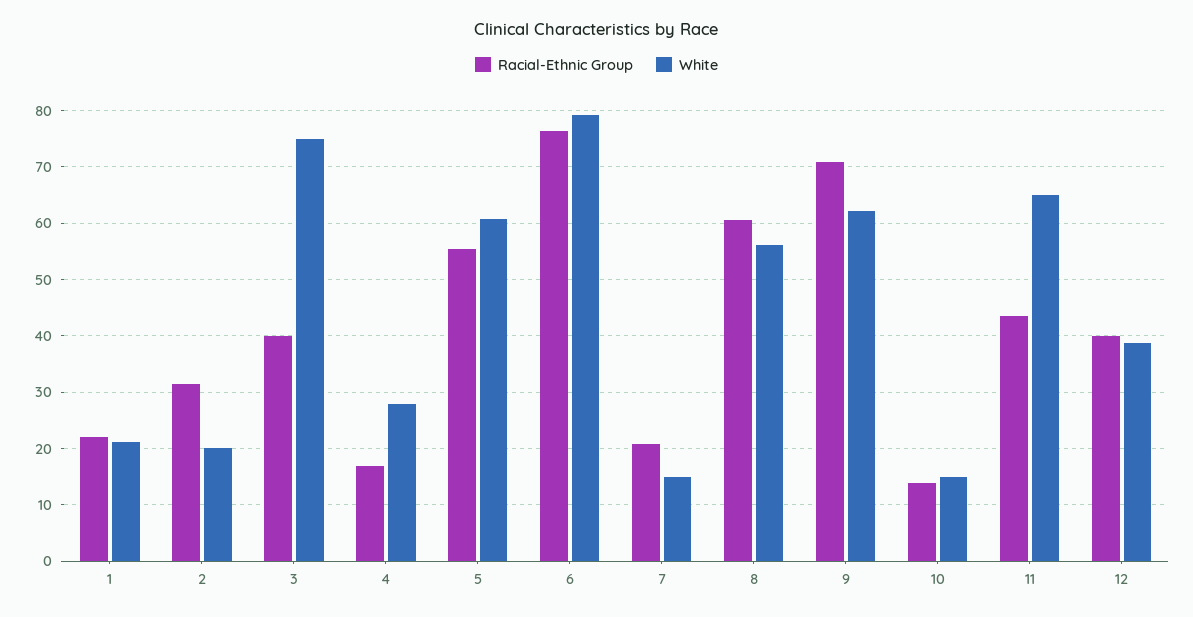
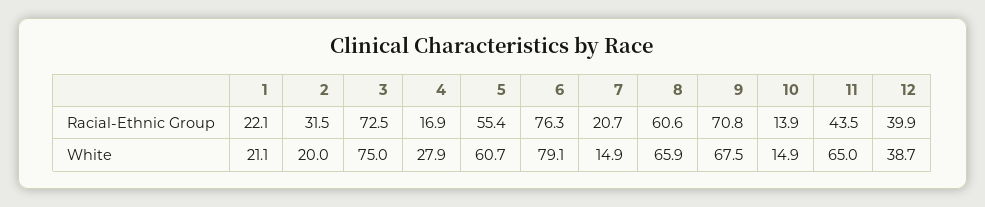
Racial-Ethnic Group, 3: 40 -> 72.5
White, 8: 56 -> 65.9
White, 9: 62 -> 67.5

